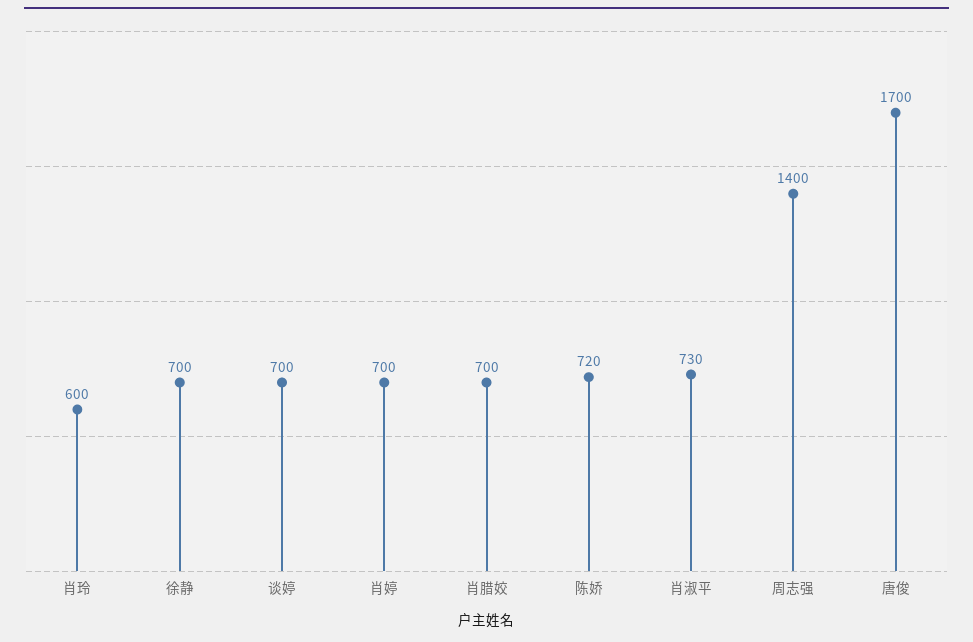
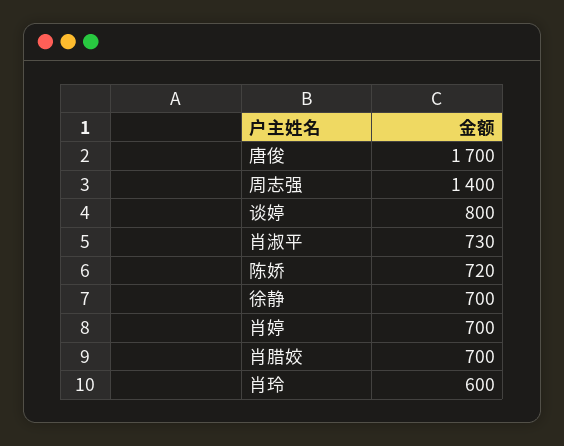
谈婷: 700 -> 800

